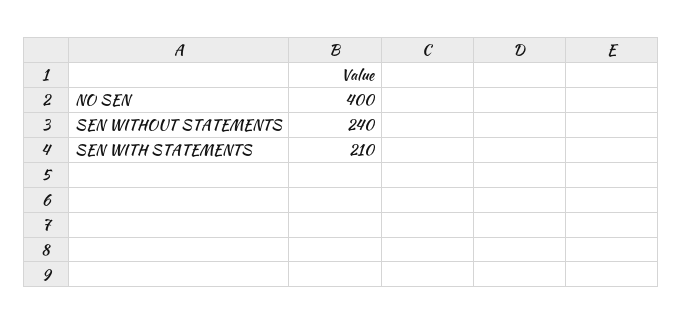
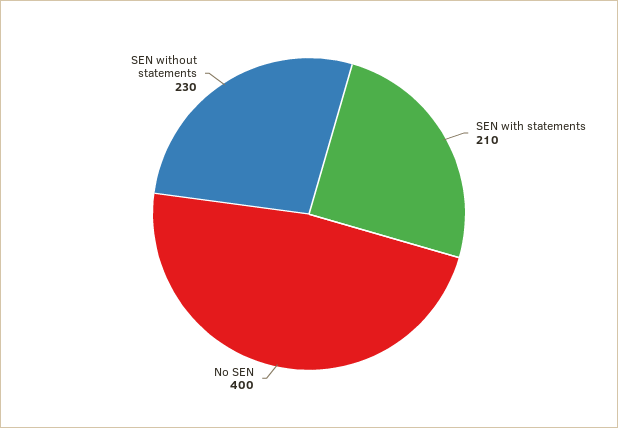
SEN WITHOUT STATEMENTS: 240 -> 230

